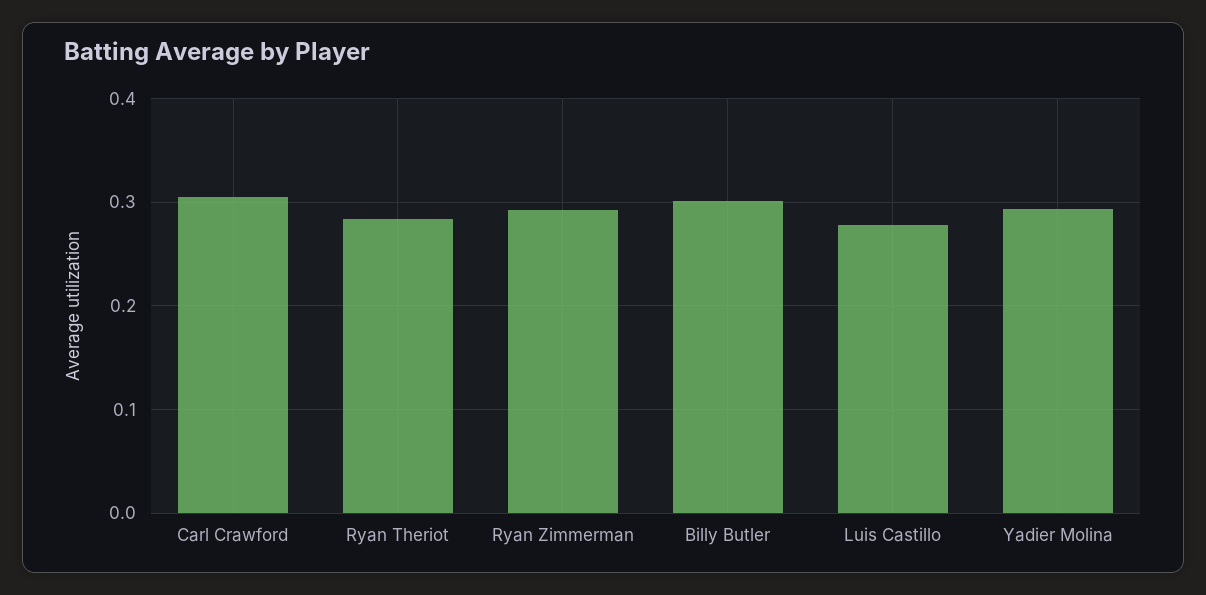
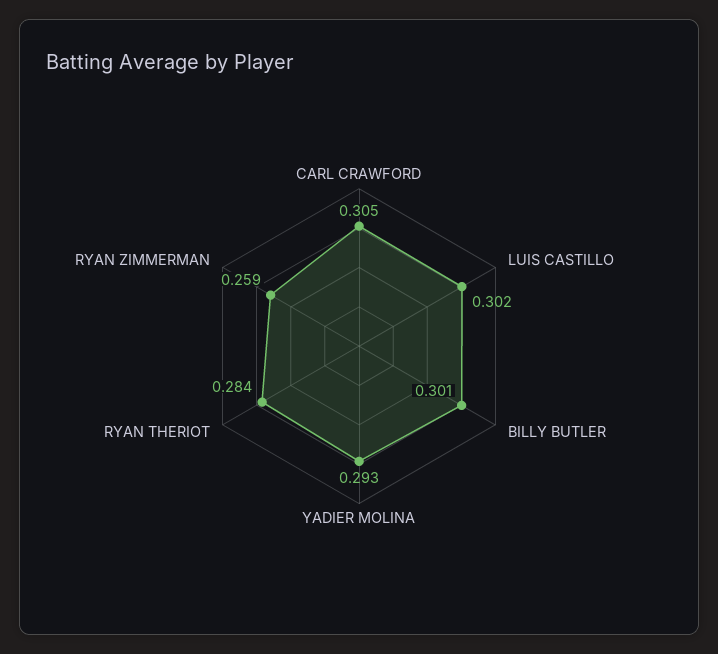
Ryan Zimmerman: 0.29 -> 0.259
Luis Castillo: 0.28 -> 0.302

